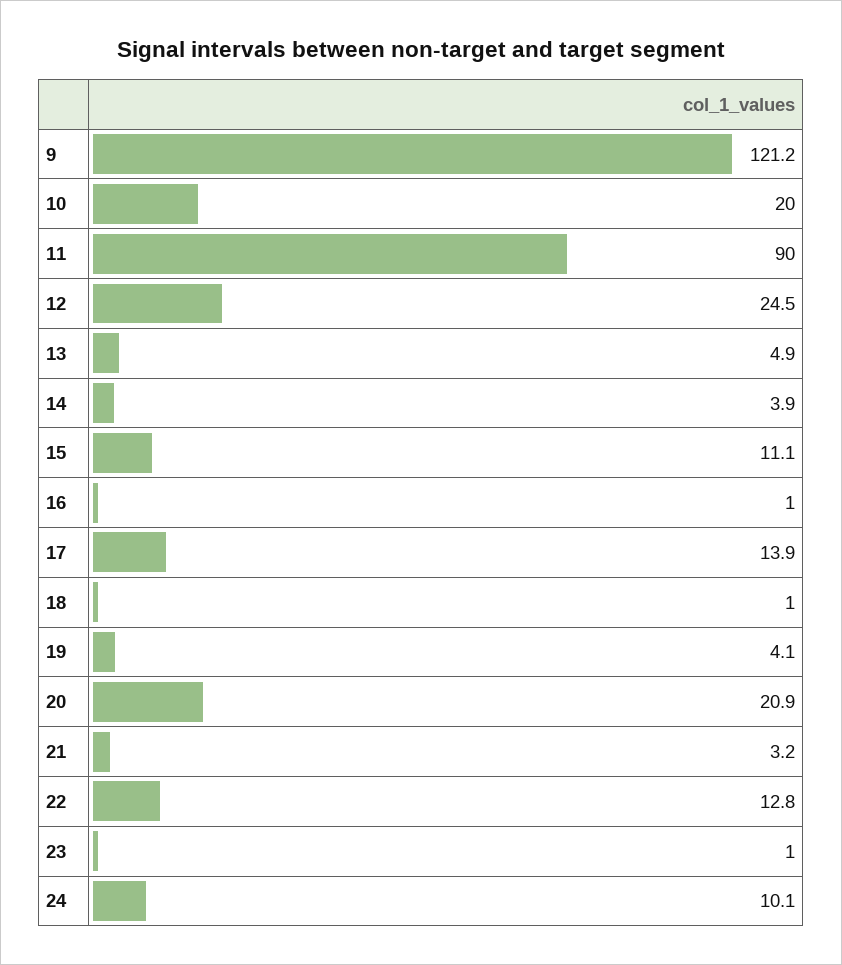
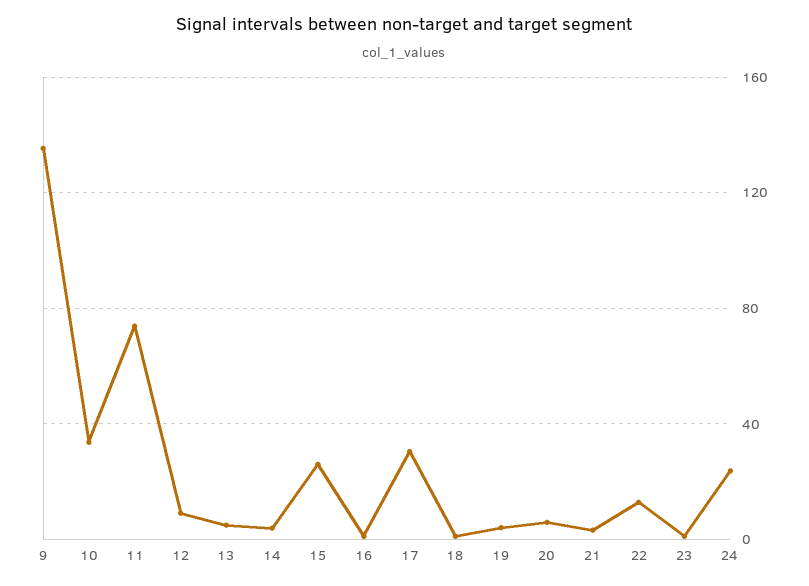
9: 121.2 -> 135
10: 20 -> 35
11: 90 -> 75
12: 24.5 -> 10
15: 11.1 -> 25
17: 13.9 -> 30
20: 20.9 -> 5
24: 10.1 -> 25

